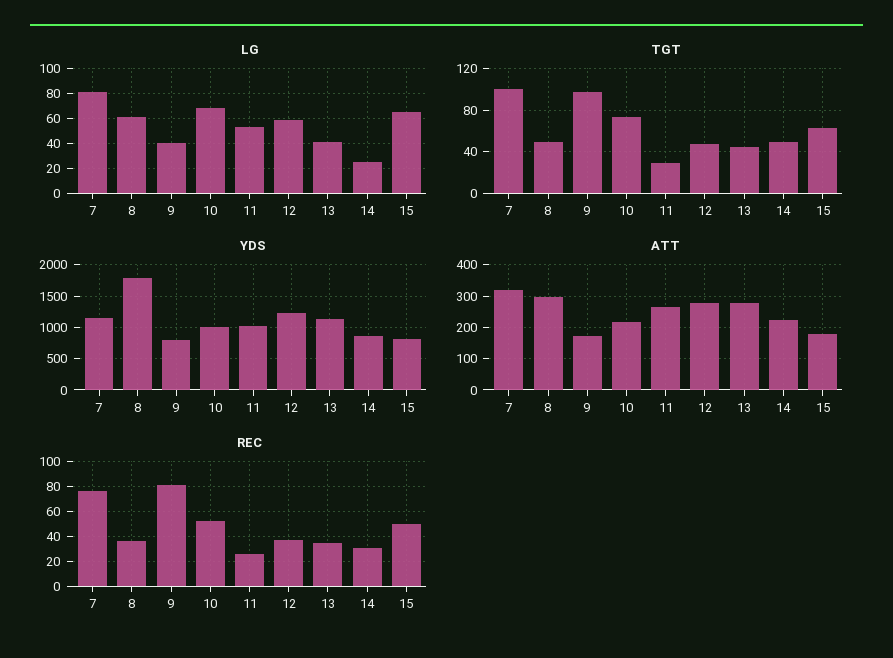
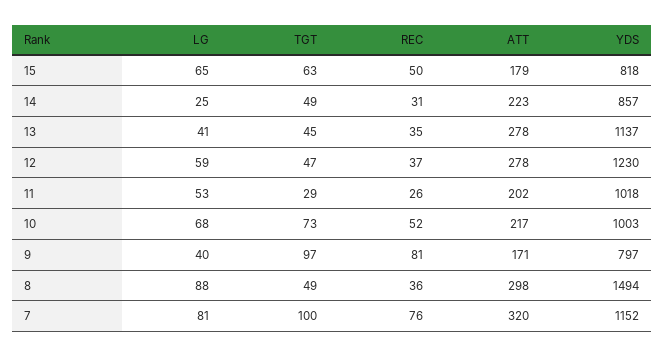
LG, 8: 60 -> 88
YDS, 8: 1800 -> 1494
ATT, 11: 260 -> 202

